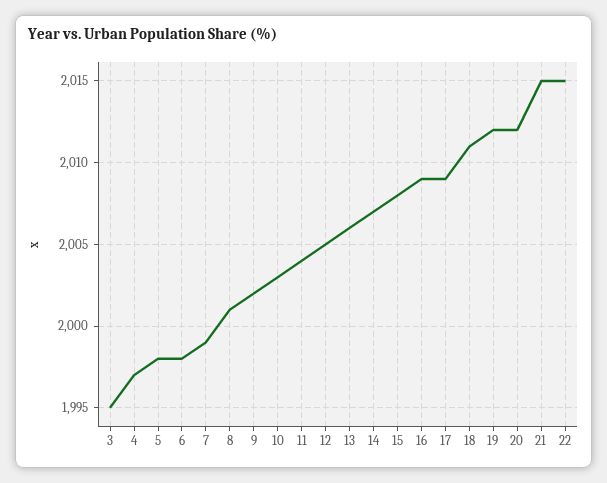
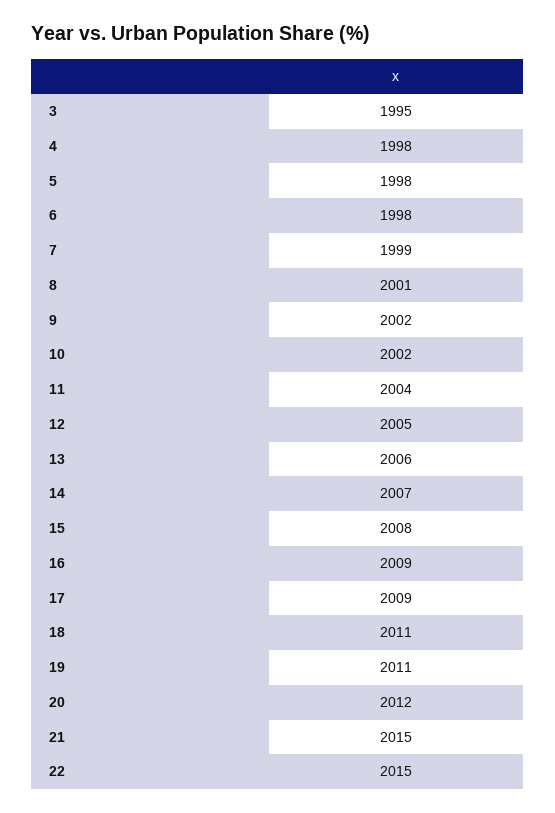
4: 1997 -> 1998
10: 2003 -> 2002
19: 2012 -> 2011

